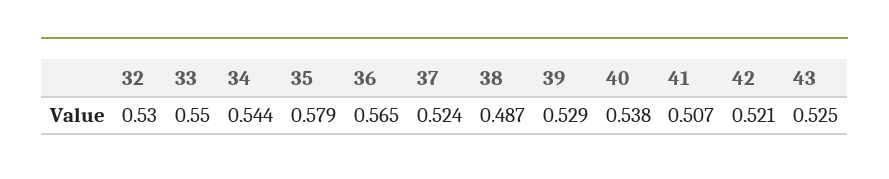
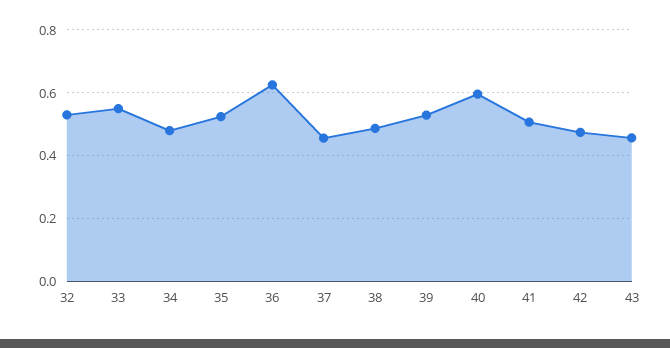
34: 0.544 -> 0.48
35: 0.579 -> 0.52
36: 0.565 -> 0.62
37: 0.524 -> 0.46
40: 0.538 -> 0.6
42: 0.521 -> 0.48
43: 0.525 -> 0.46

